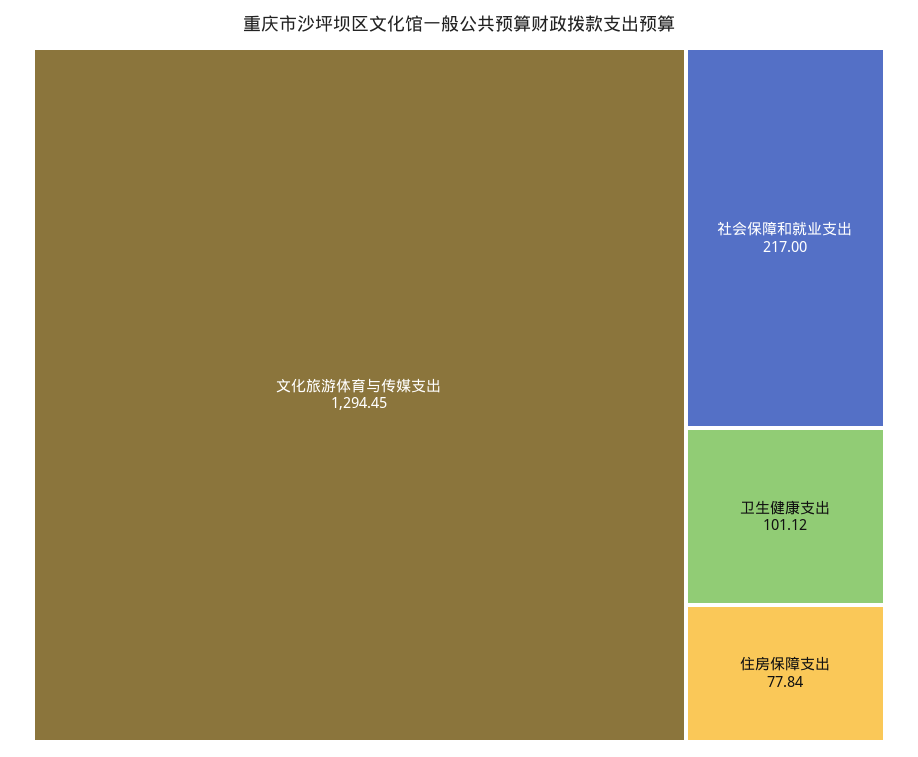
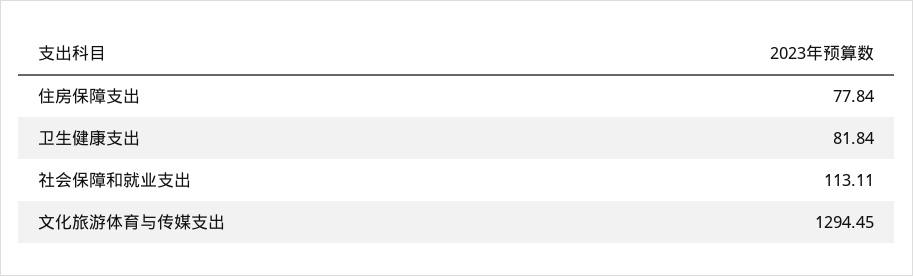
社会保障和就业支出: 217 -> 113.11
卫生健康支出: 101.12 -> 81.84

